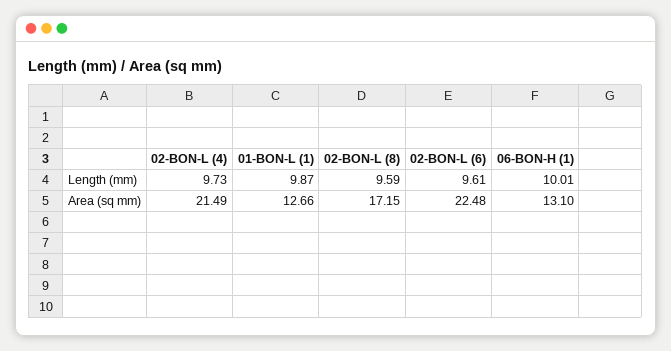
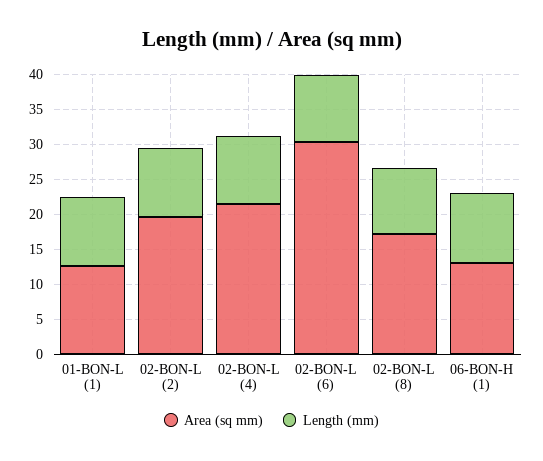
Area (sq mm), 02-BON-L (6): 22.48 -> 30
Area (sq mm), 02-BON-L (2): none -> 20
Length (mm), 02-BON-L (2): none -> 10

